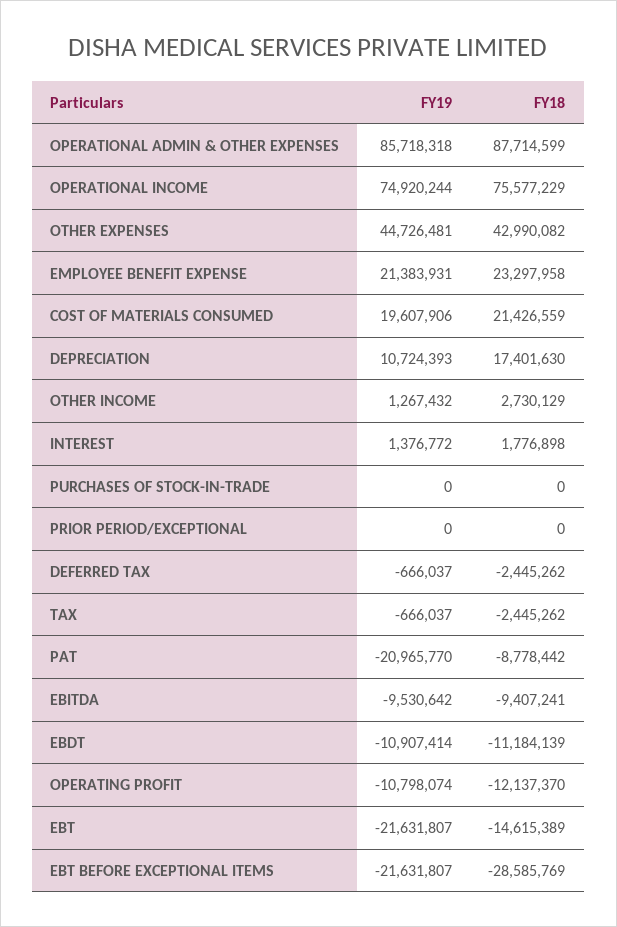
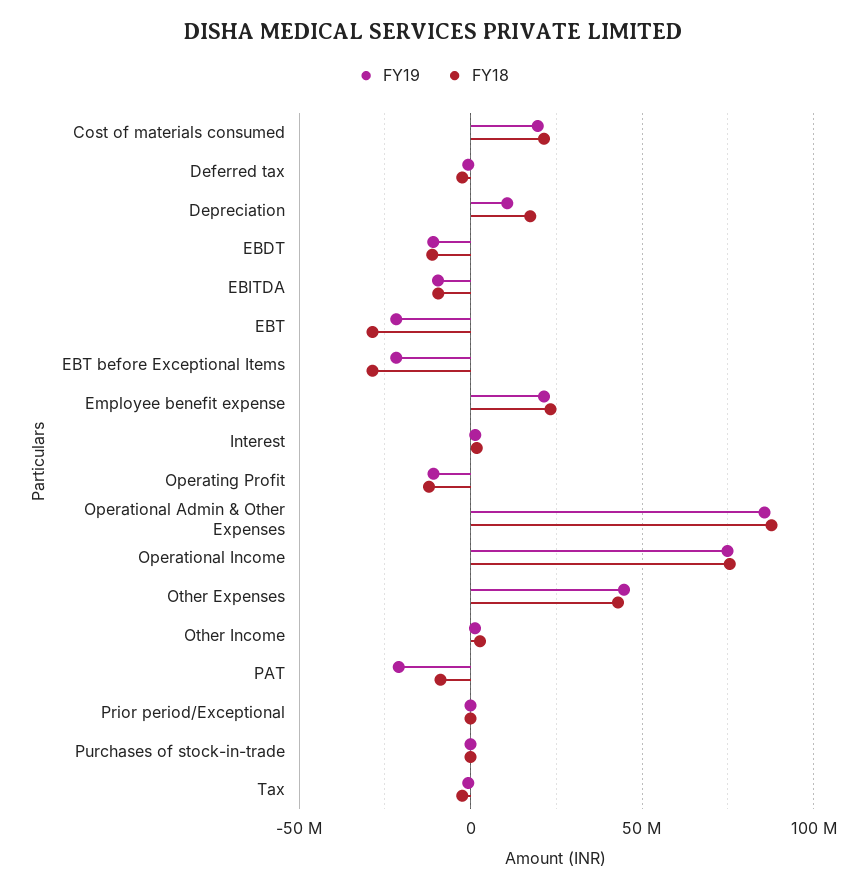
FY18, EBT: -14615389 -> -30000000

